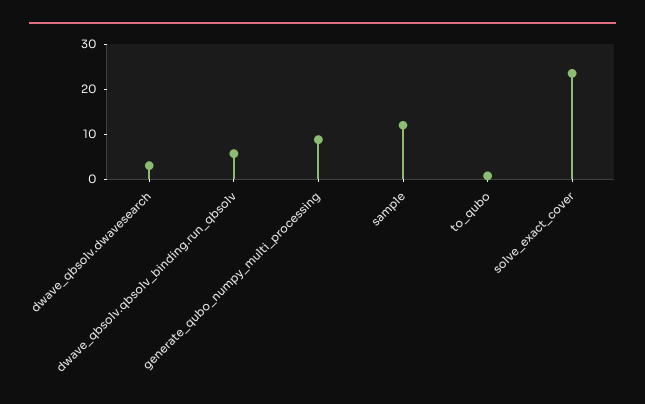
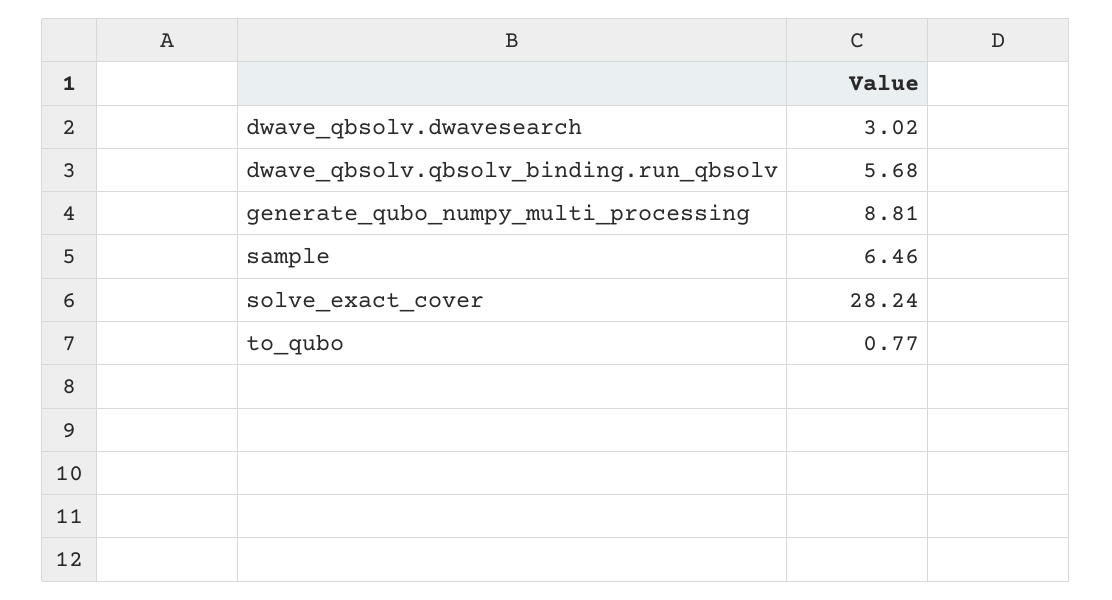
sample: 12 -> 6.46
solve_exact_cover: 24 -> 28.24

